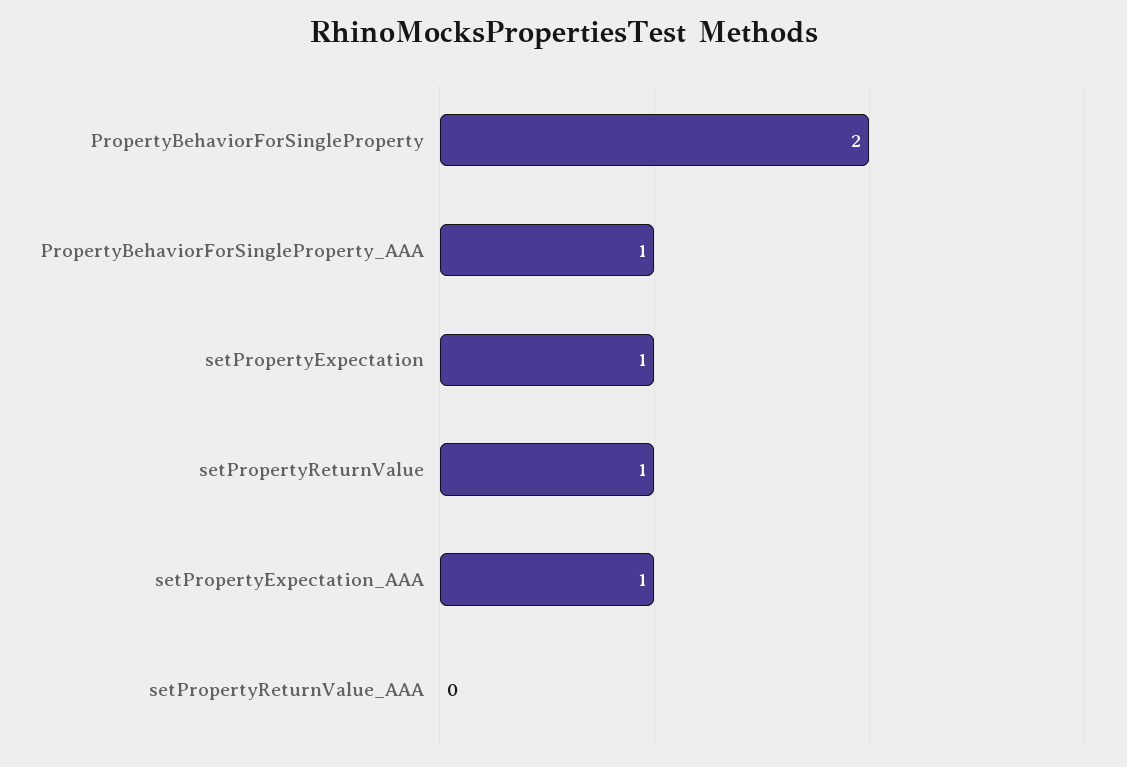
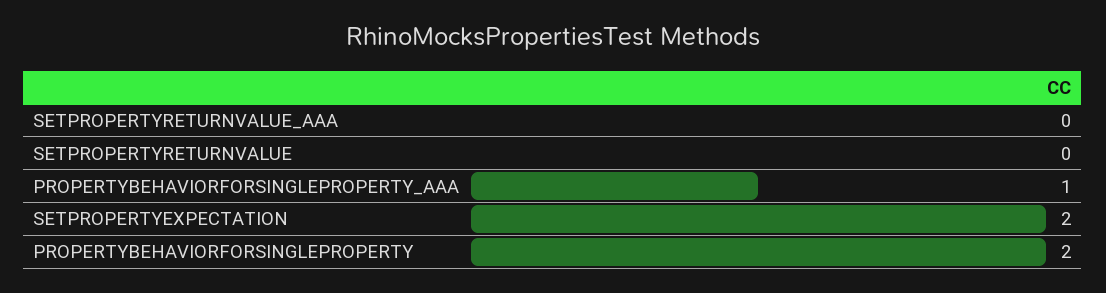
setPropertyExpectation: 1 -> 2
setPropertyReturnValue: 1 -> 0
setPropertyExpectation_AAA: 1 -> none

